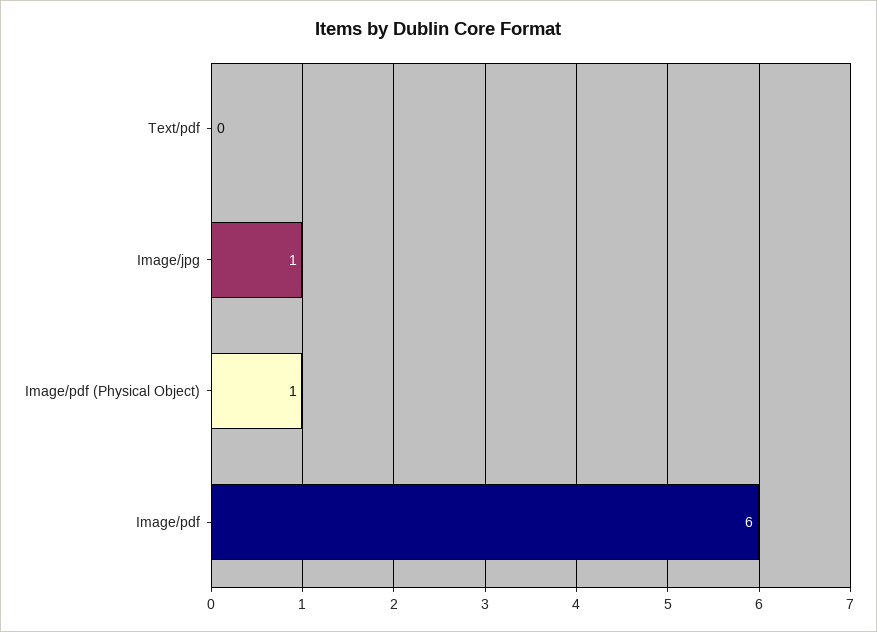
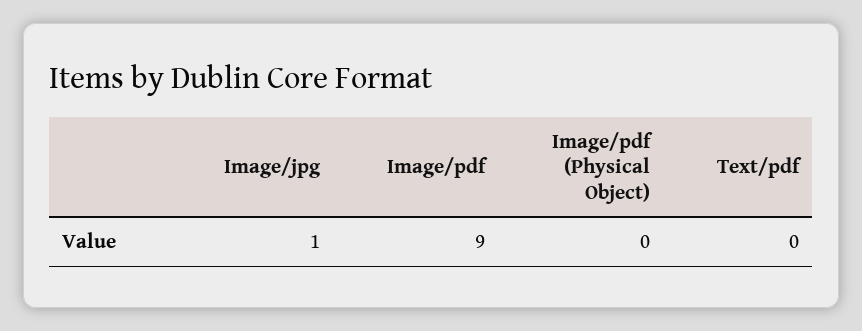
Image/pdf (Physical Object): 1 -> 0
Image/pdf: 6 -> 9

